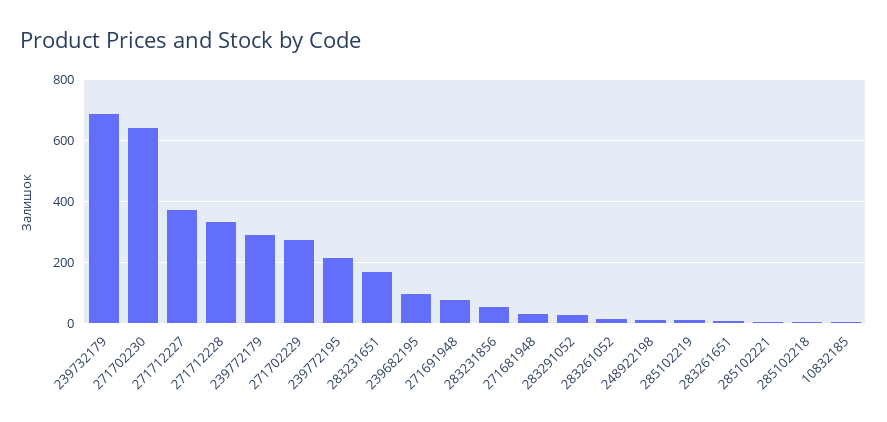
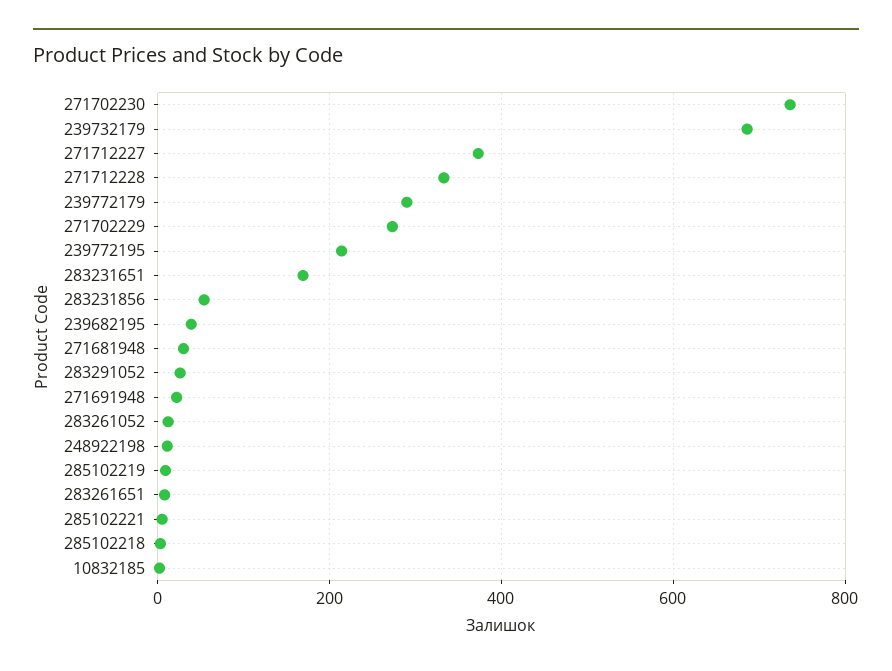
271702230: 640 -> 740
239682195: 100 -> 40
271691948: 80 -> 20

